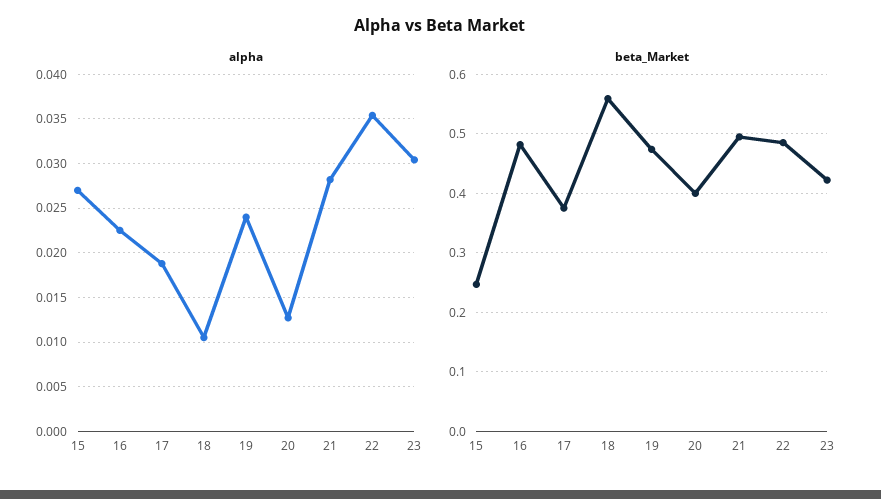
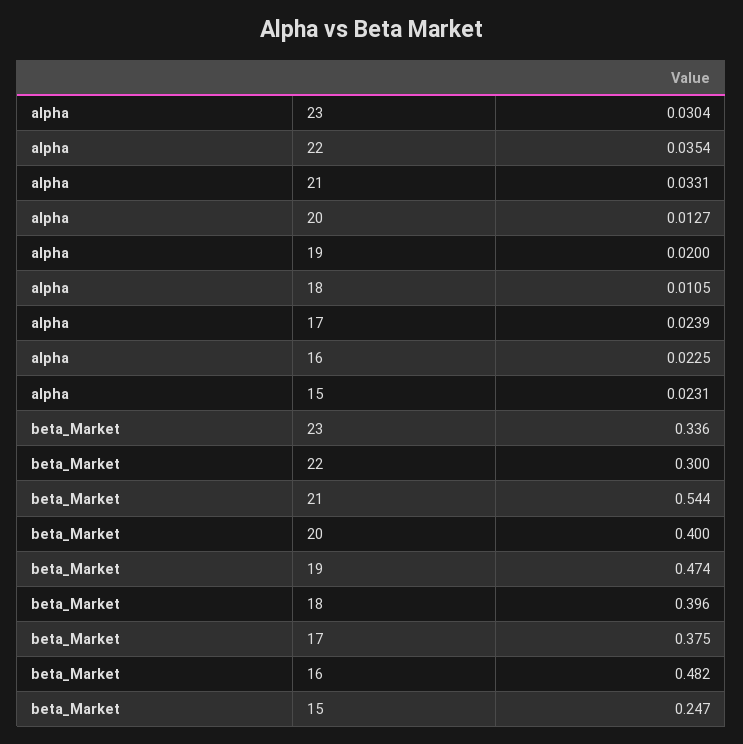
alpha, 15: 0.027 -> 0.0231
alpha, 17: 0.019 -> 0.0239
alpha, 19: 0.024 -> 0.02
alpha, 21: 0.028 -> 0.0331
beta_Market, 18: 0.56 -> 0.396
beta_Market, 21: 0.5 -> 0.544
beta_Market, 22: 0.48 -> 0.3
beta_Market, 23: 0.42 -> 0.336

